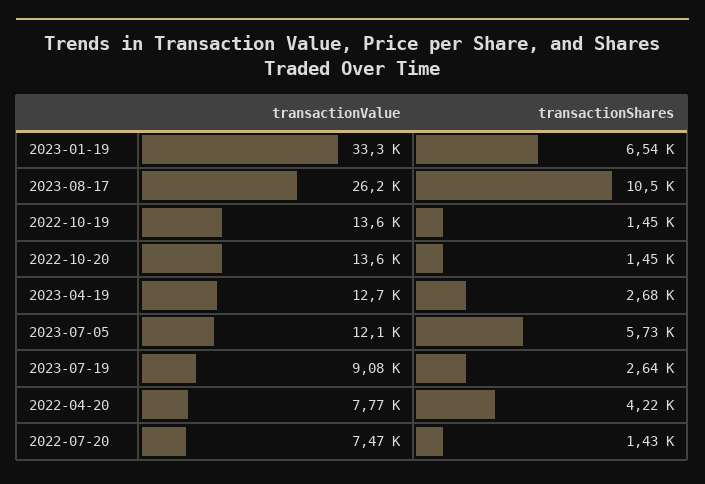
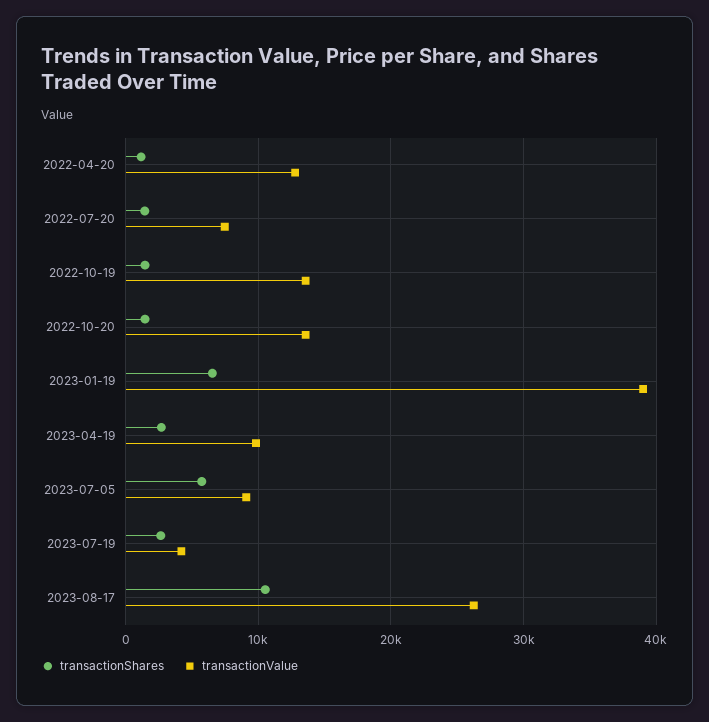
transactionValue, 2023-01-19: 33300 -> 39000
transactionValue, 2023-04-19: 12700 -> 10000
transactionValue, 2023-07-05: 12100 -> 9000
transactionValue, 2023-07-19: 9080 -> 4000
transactionValue, 2022-04-20: 7770 -> 13000
transactionShares, 2022-04-20: 4220 -> 1000

